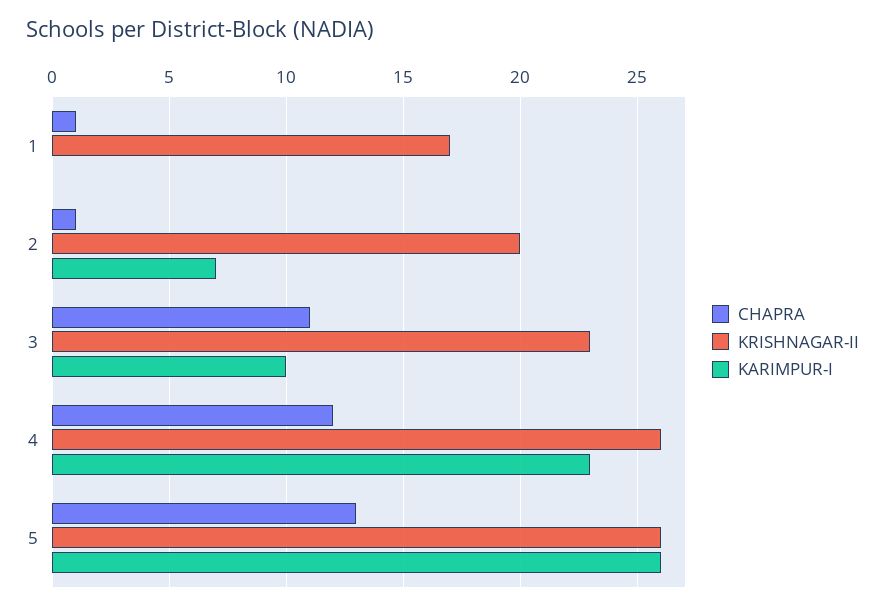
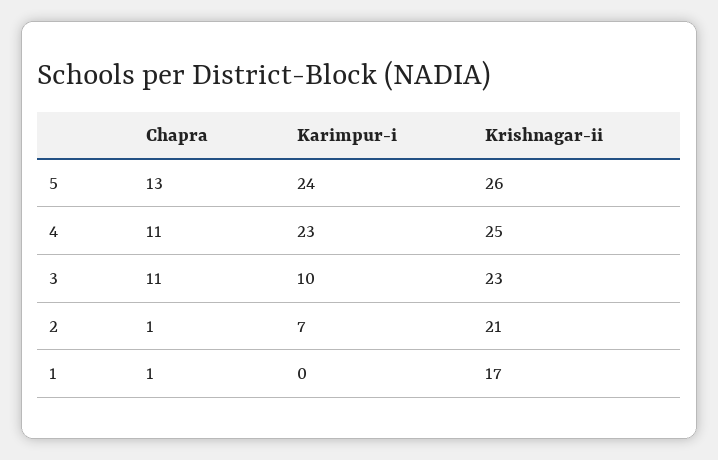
KRISHNAGAR-II, 2: 20 -> 21
CHAPRA, 4: 12 -> 11
KRISHNAGAR-II, 4: 26 -> 25
KARIMPUR-I, 5: 26 -> 24

